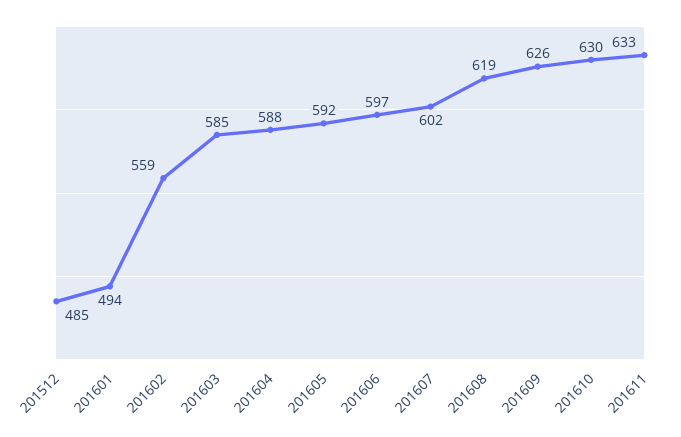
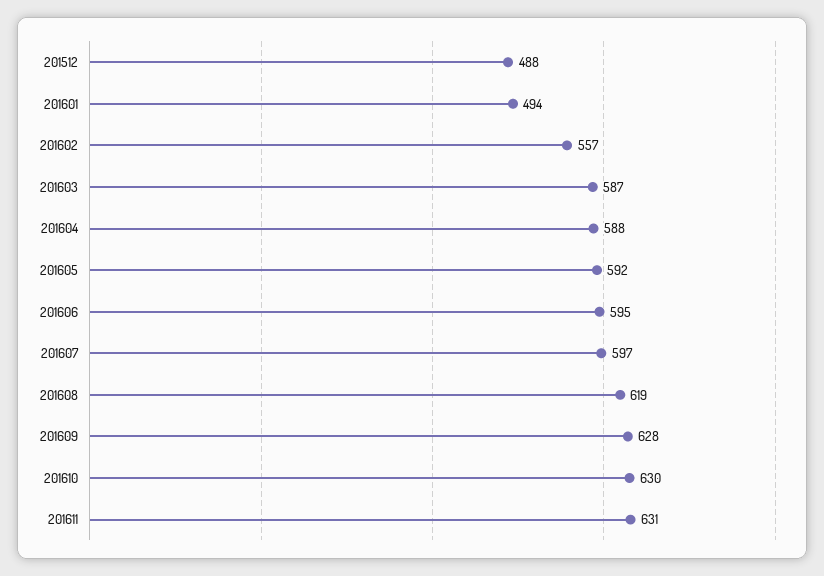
201512: 485 -> 488
201602: 559 -> 557
201603: 585 -> 587
201606: 597 -> 595
201607: 602 -> 597
201609: 626 -> 628
201611: 633 -> 631

